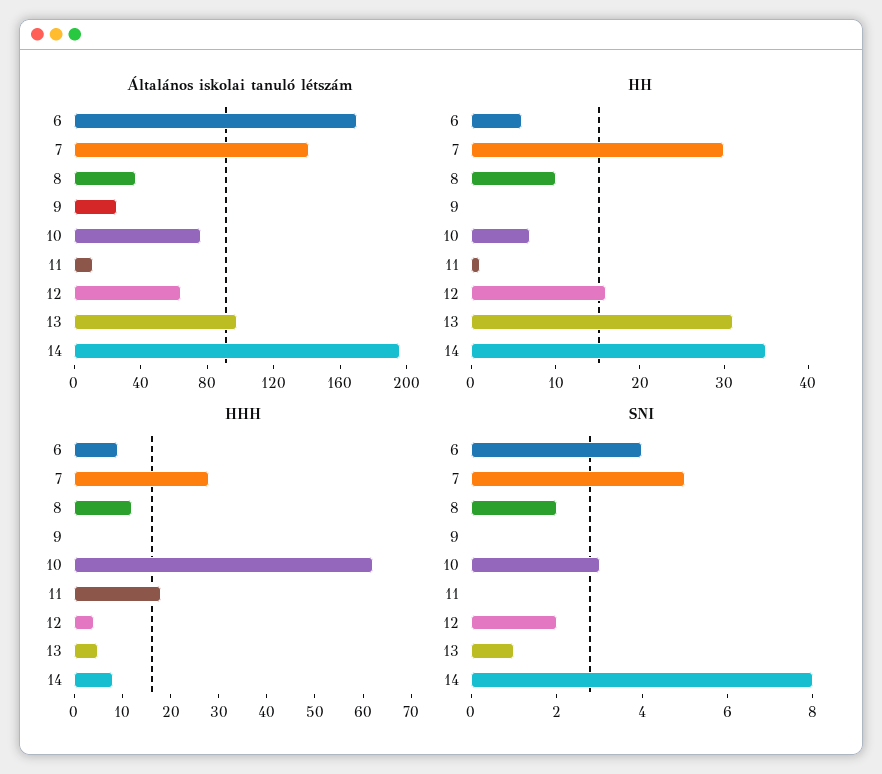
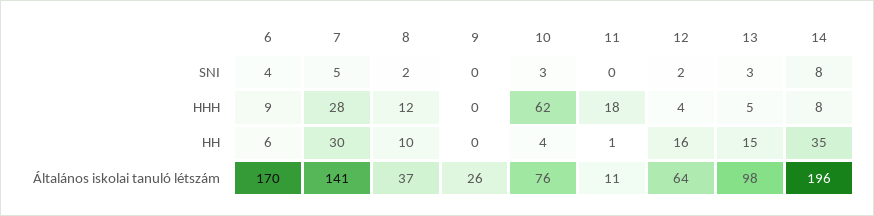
HH, 10: 7 -> 4
HH, 13: 31 -> 15
SNI, 13: 1 -> 3

